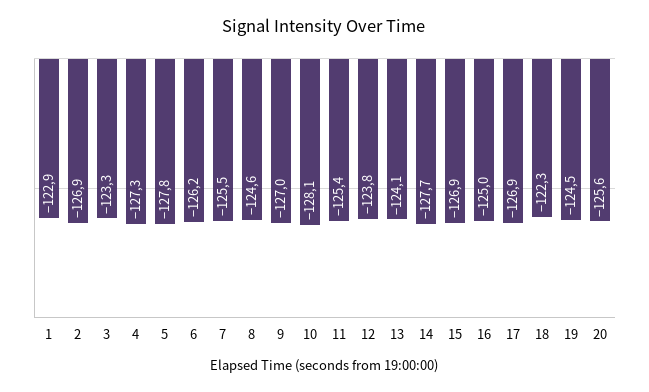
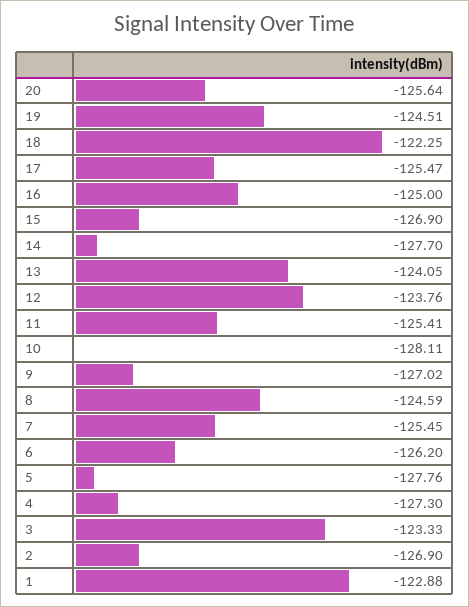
17: -126.9 -> -125.47

